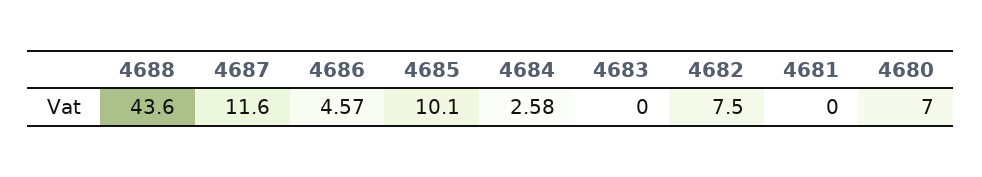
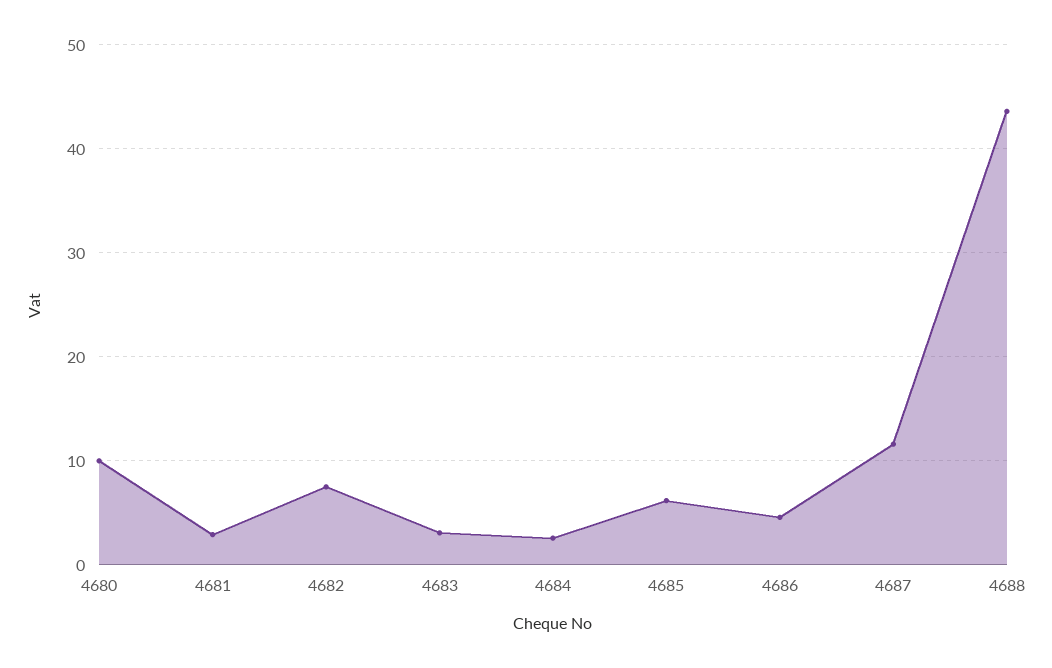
4685: 10.1 -> 6
4683: 0 -> 3
4681: 0 -> 3
4680: 7 -> 10

